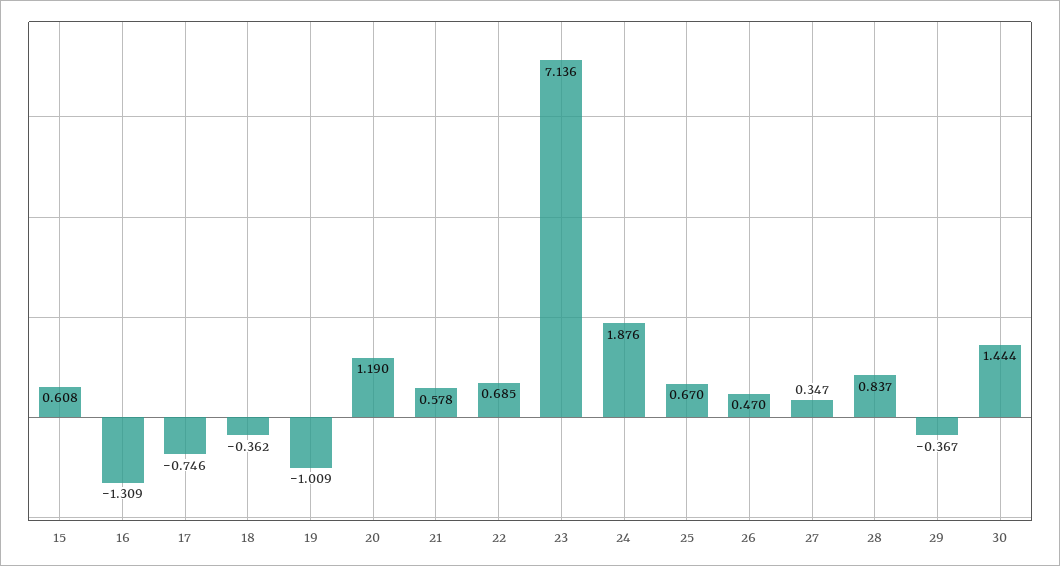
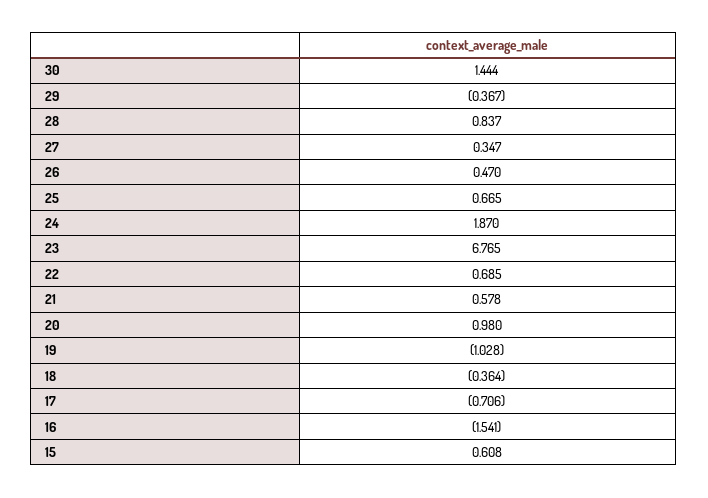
16: -1.309 -> -1.541
17: -0.746 -> -0.706
18: -0.362 -> -0.364
19: -1.009 -> -1.028
20: 1.19 -> 0.98
23: 7.136 -> 6.765
24: 1.876 -> 1.87
25: 0.67 -> 0.665

